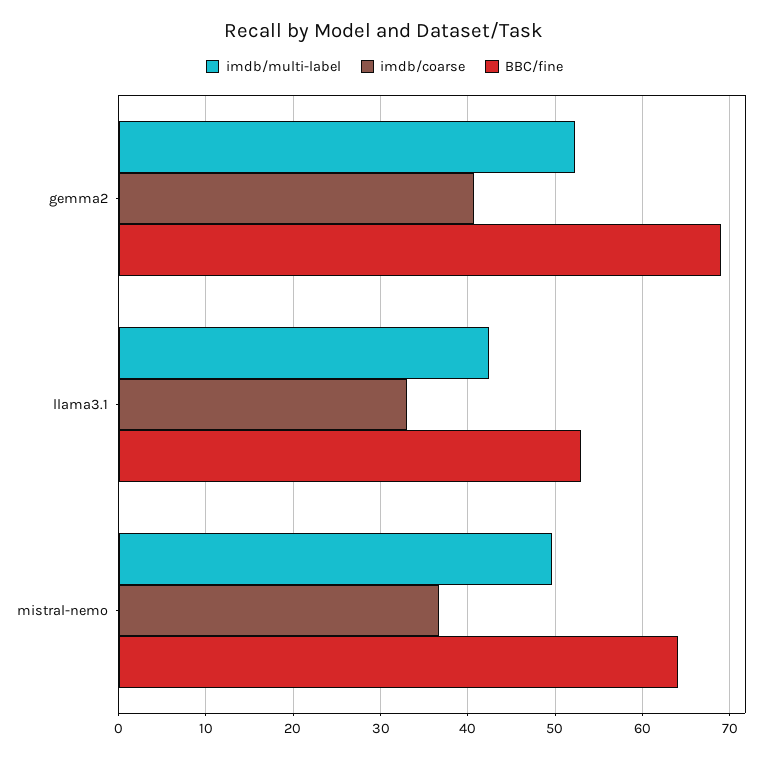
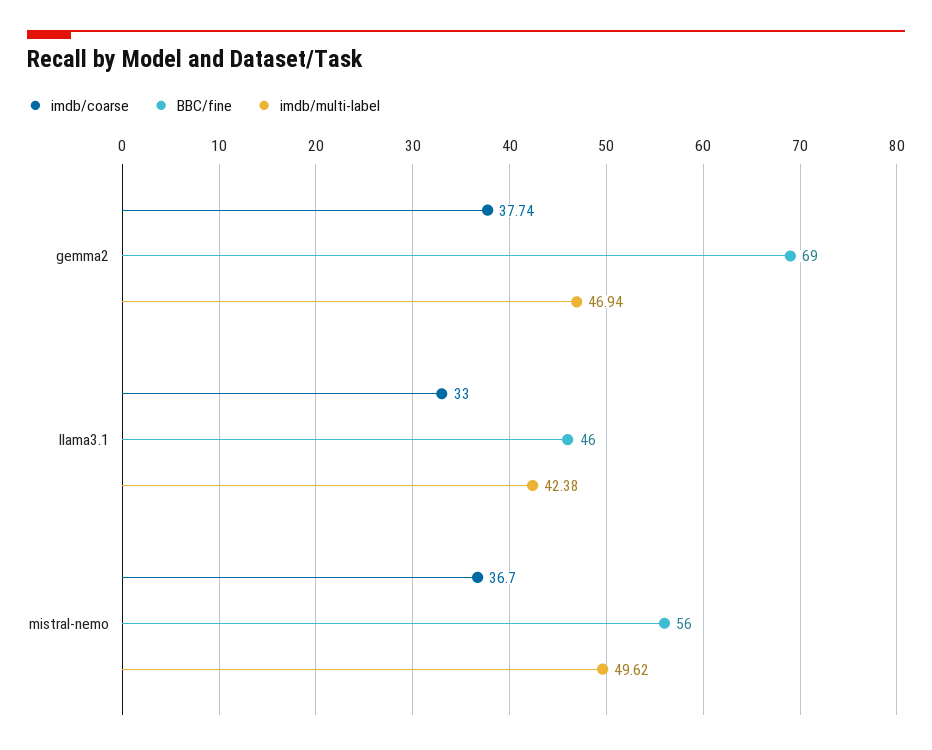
imdb/multi-label, gemma2: 52 -> 46.94
imdb/coarse, gemma2: 41 -> 37.74
BBC/fine, llama3.1: 53 -> 46
BBC/fine, mistral-nemo: 64 -> 56

